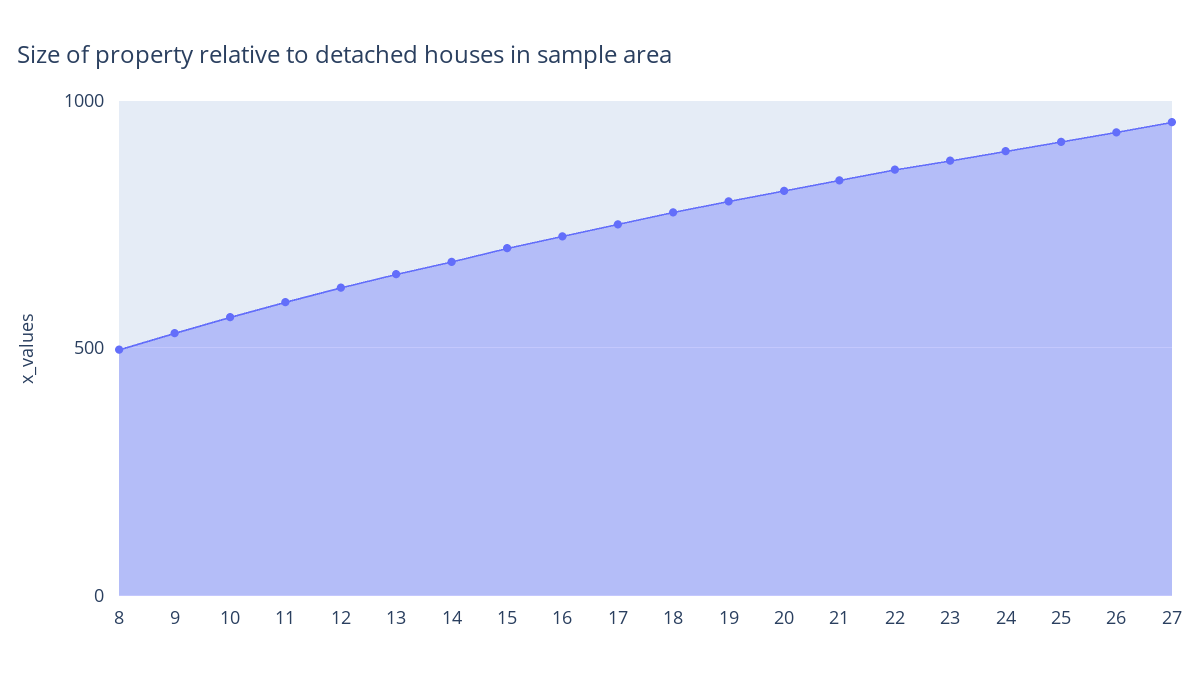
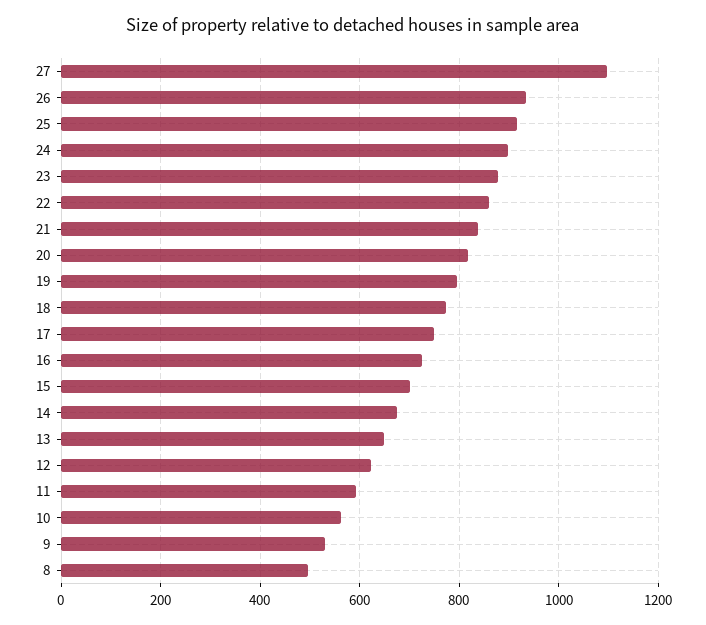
27: 950 -> 1100

